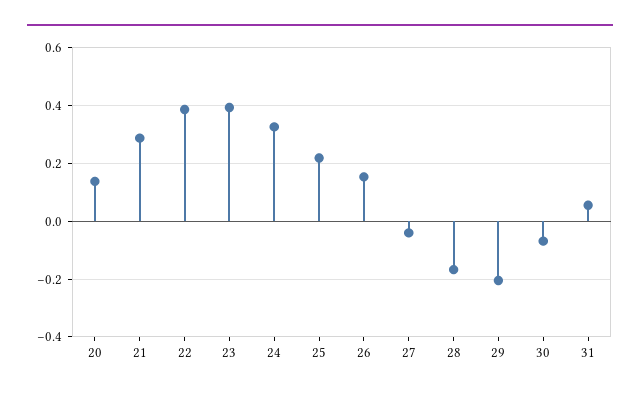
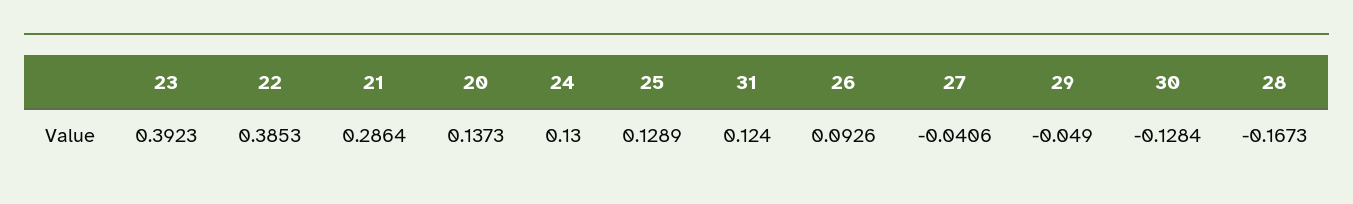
24: 0.325 -> 0.13
25: 0.225 -> 0.1289
26: 0.15 -> 0.0926
29: -0.2 -> -0.049
30: -0.075 -> -0.1284
31: 0.05 -> 0.124

